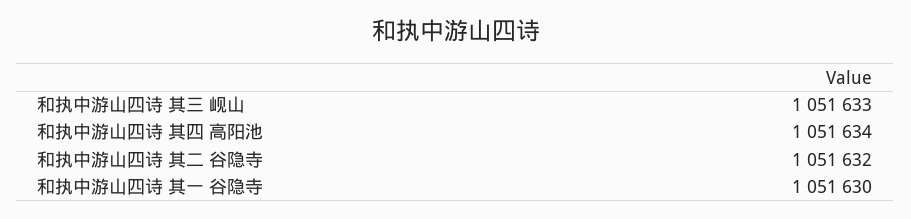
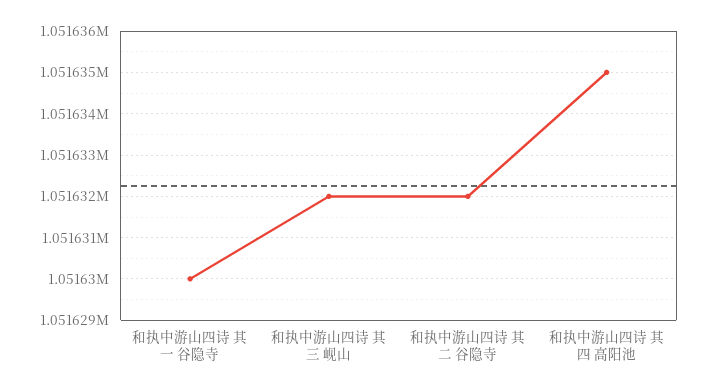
和执中游山四诗 其三 岘山: 1051633 -> 1051632
和执中游山四诗 其四 高阳池: 1051634 -> 1051635

